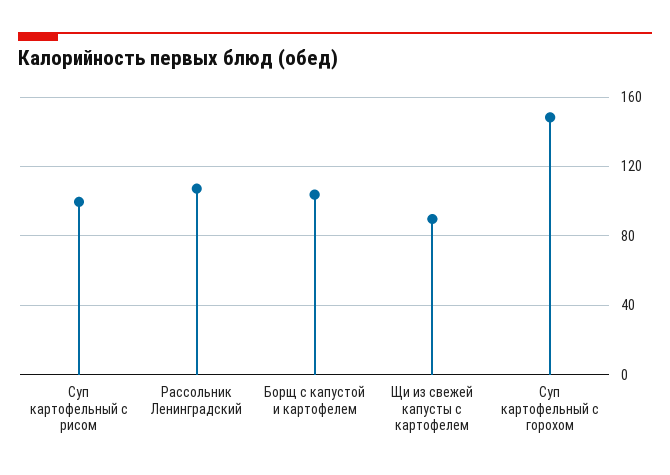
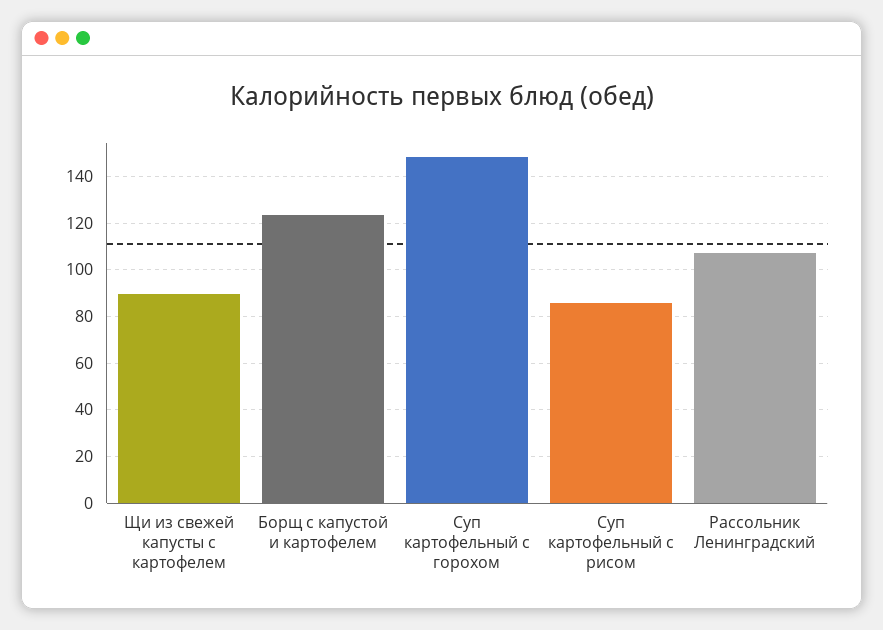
Суп картофельный с рисом: 100 -> 85
Борщ с капустой и картофелем: 105 -> 125

